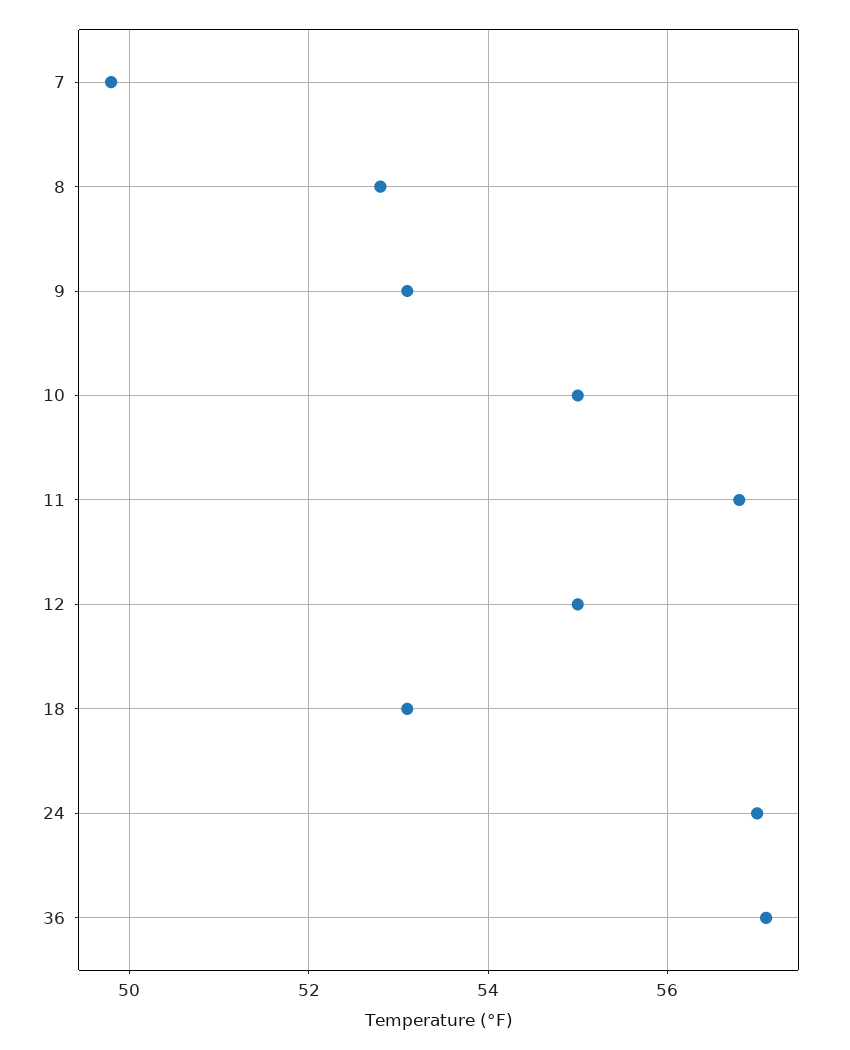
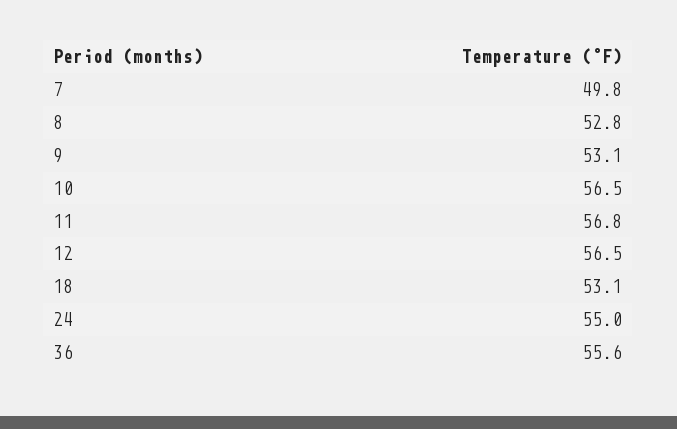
10: 55 -> 56.5
12: 55 -> 56.5
24: 57 -> 55
36: 57 -> 55.6

